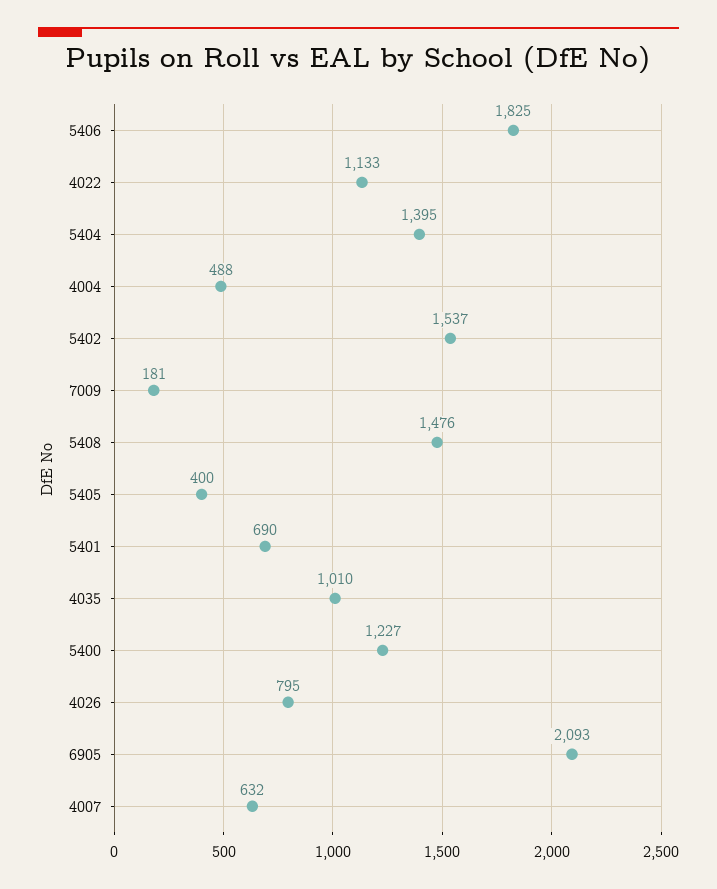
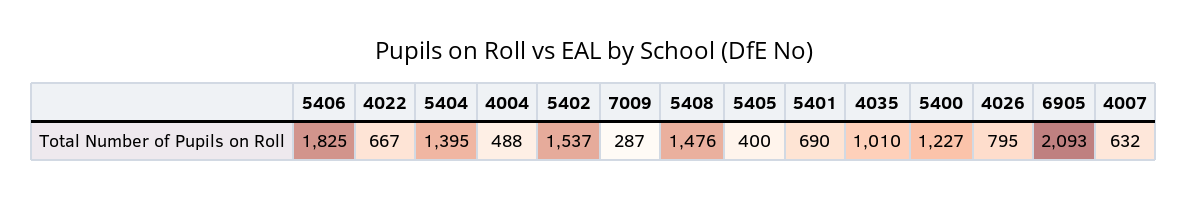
4022: 1133 -> 667
7009: 181 -> 287

